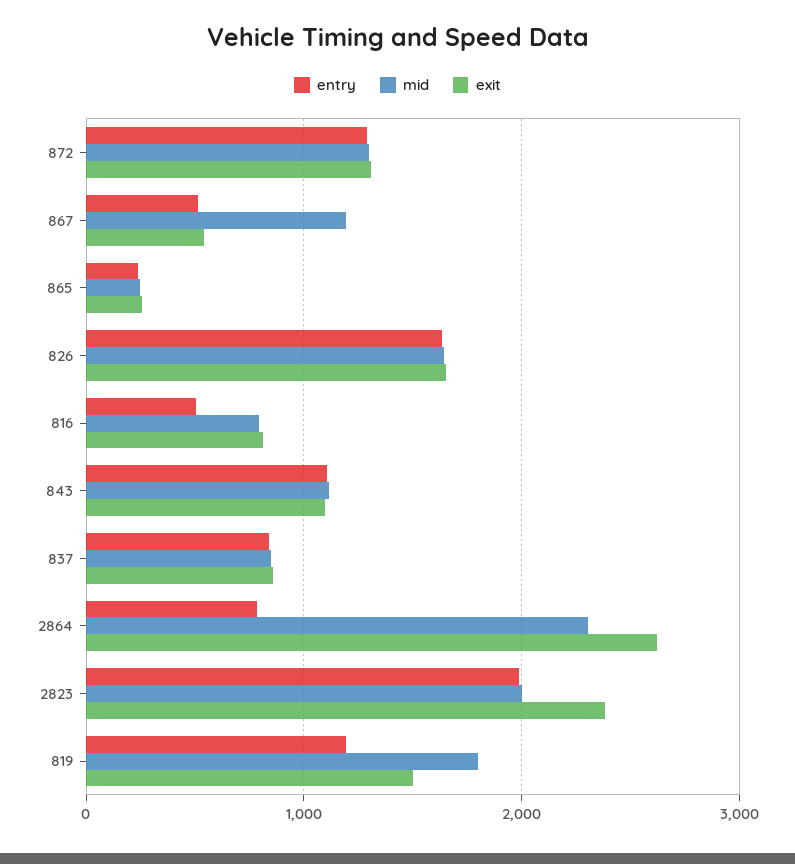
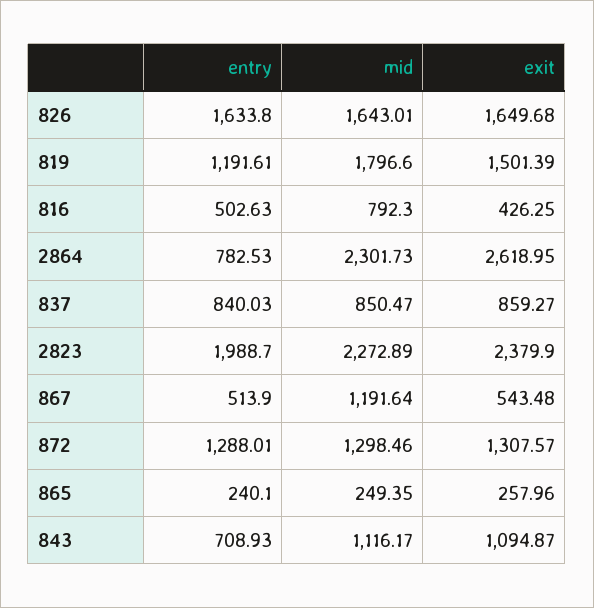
exit, 816: 800 -> 426.25
entry, 843: 1100 -> 708.93
mid, 2823: 2000 -> 2272.89

